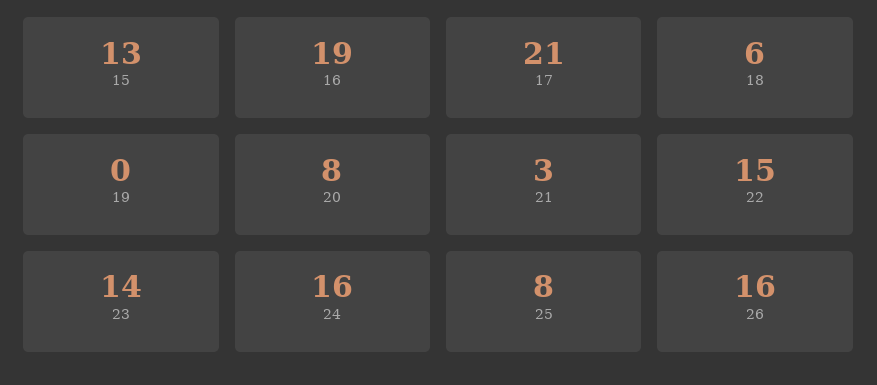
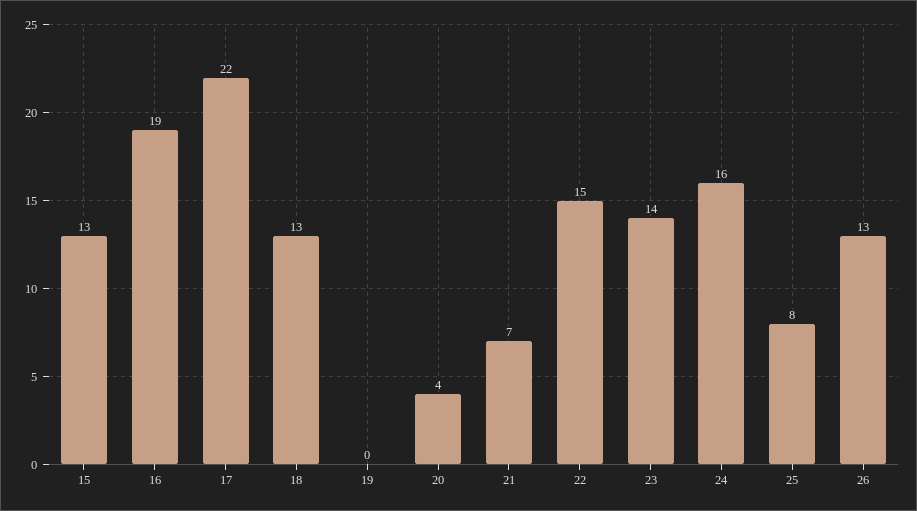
17: 21 -> 22
18: 6 -> 13
20: 8 -> 4
21: 3 -> 7
26: 16 -> 13

